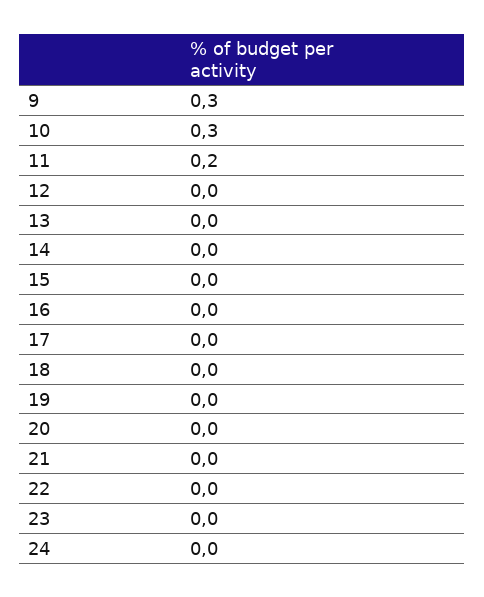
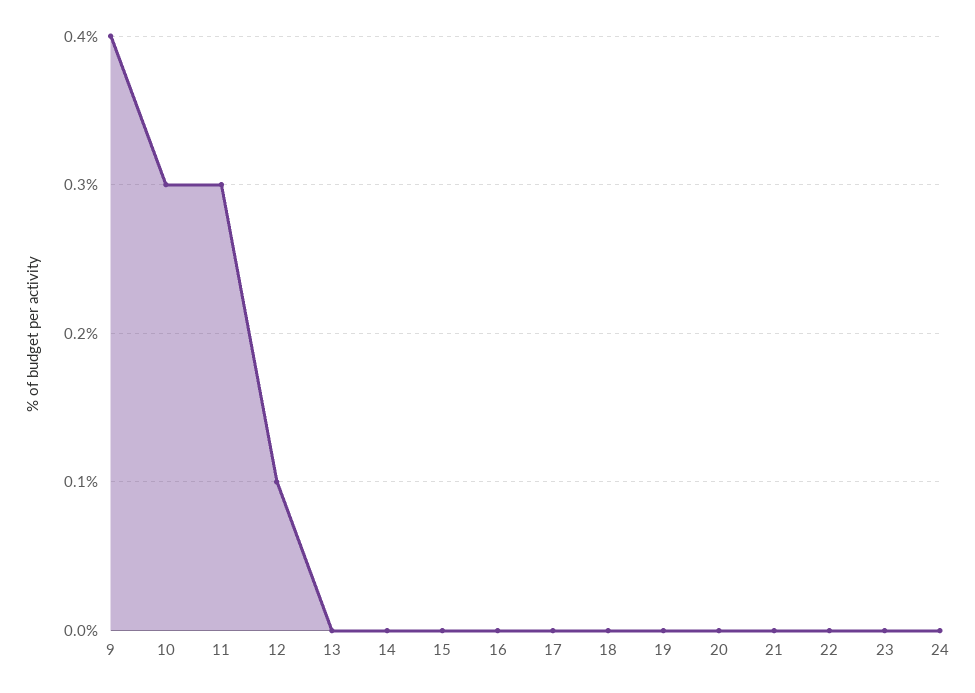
9: 0.3 -> 0.4
11: 0.2 -> 0.3
12: 0 -> 0.1

